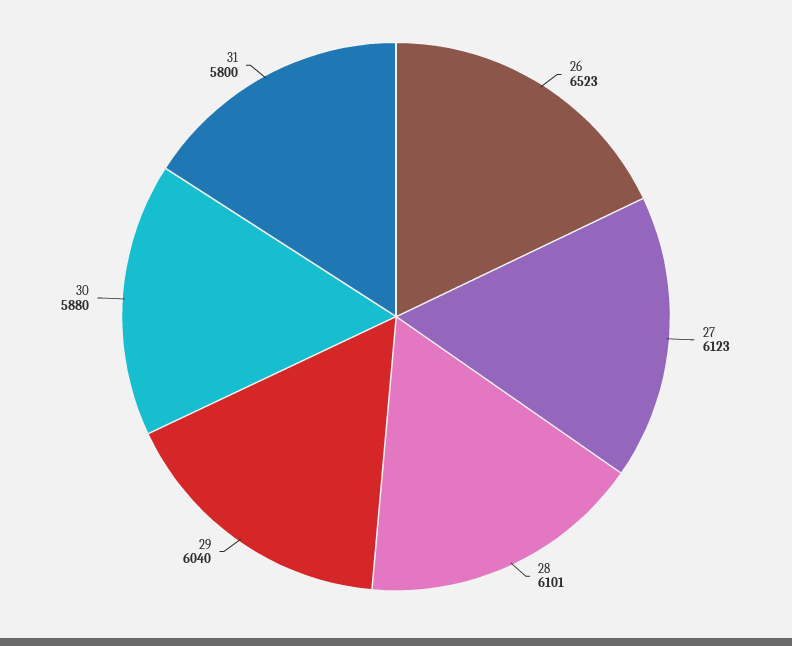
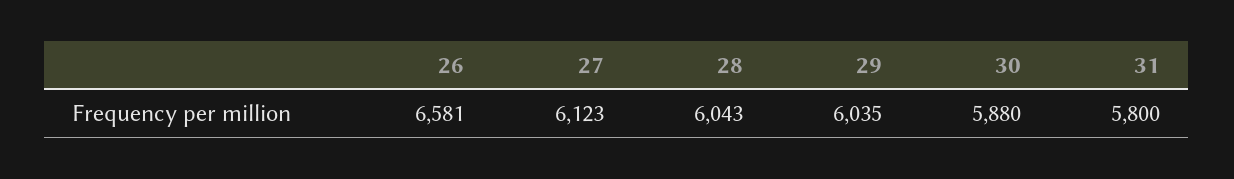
26: 6523 -> 6581
28: 6101 -> 6043
29: 6040 -> 6035

